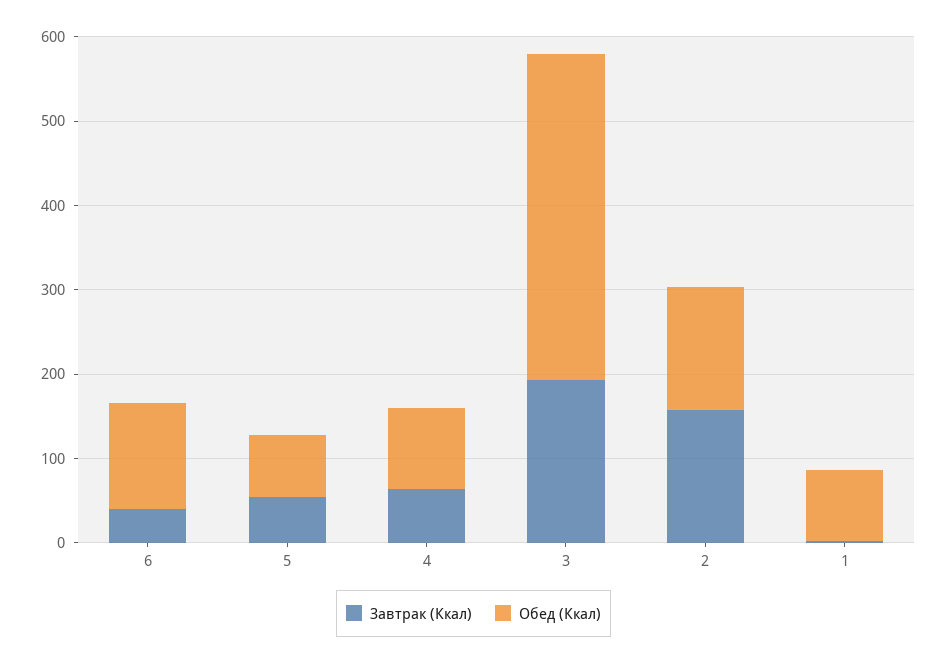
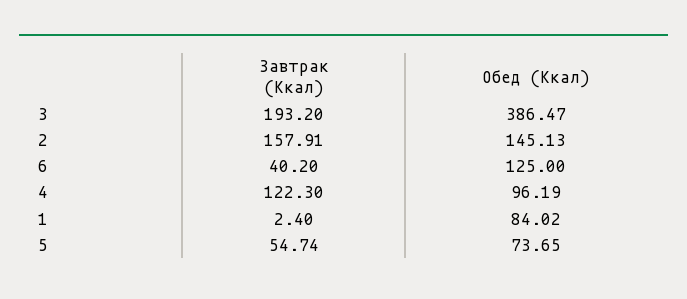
Завтрак (Ккал), 4: 60 -> 122.3

